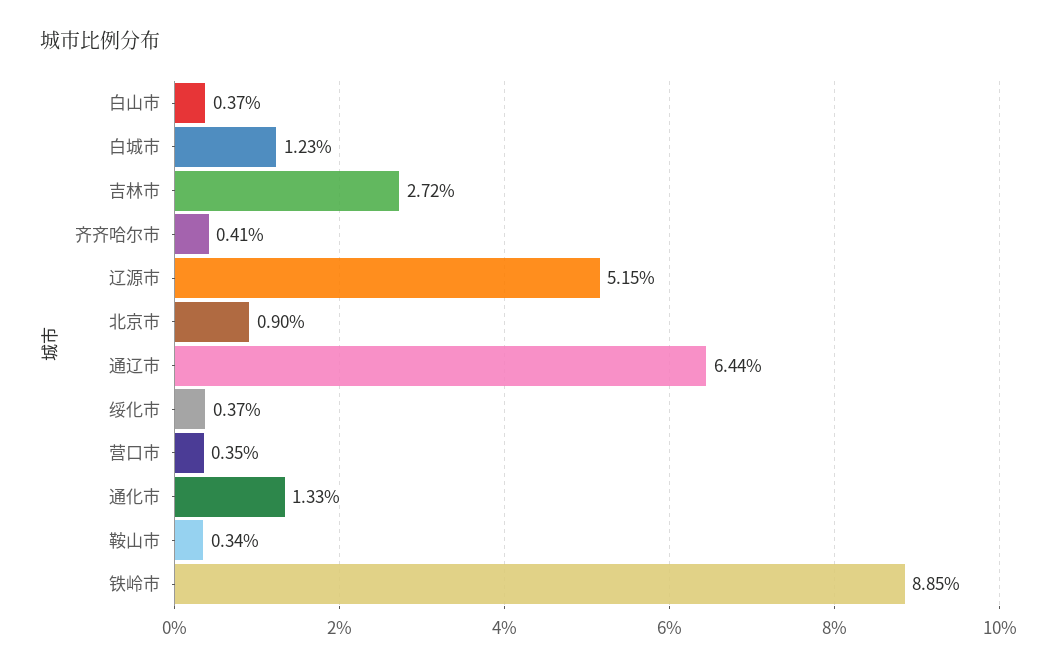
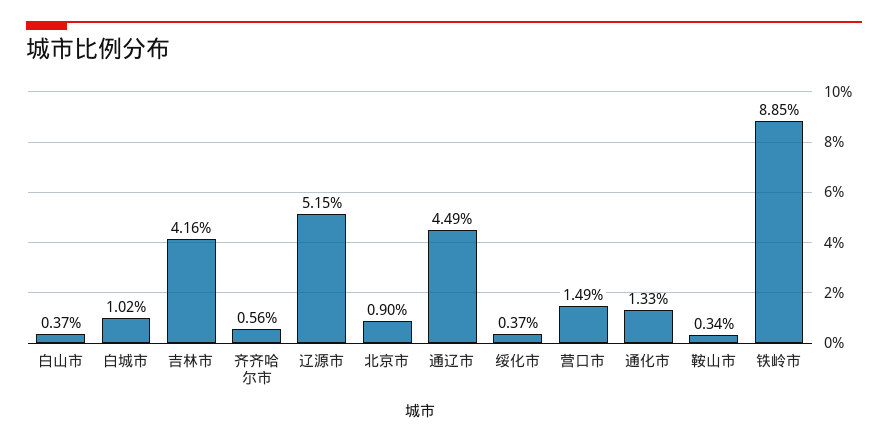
白城市: 1.23 -> 1.02
吉林市: 2.72 -> 4.16
齐齐哈尔市: 0.41 -> 0.56
通辽市: 6.44 -> 4.49
营口市: 0.35 -> 1.49

